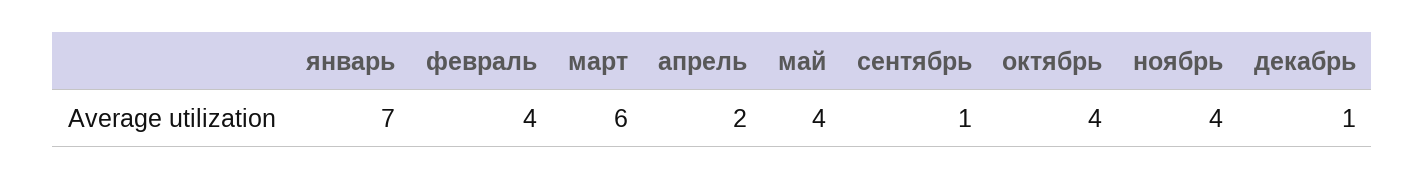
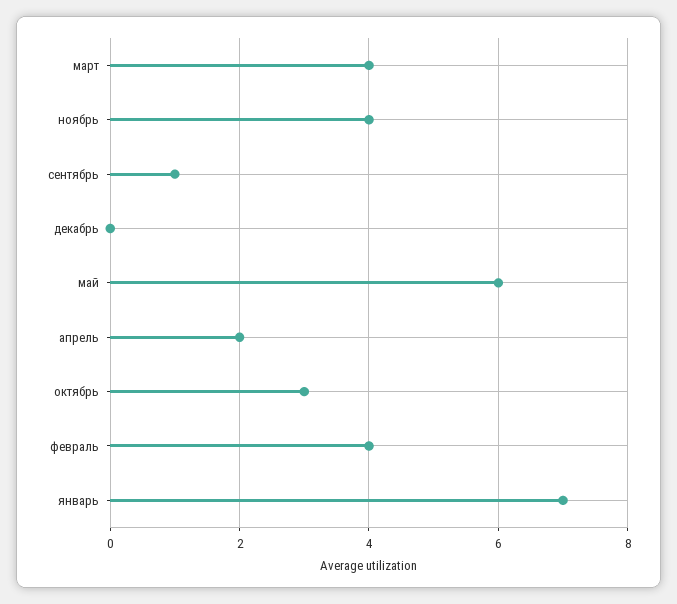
март: 6 -> 4
май: 4 -> 6
октябрь: 4 -> 3
декабрь: 1 -> 0

